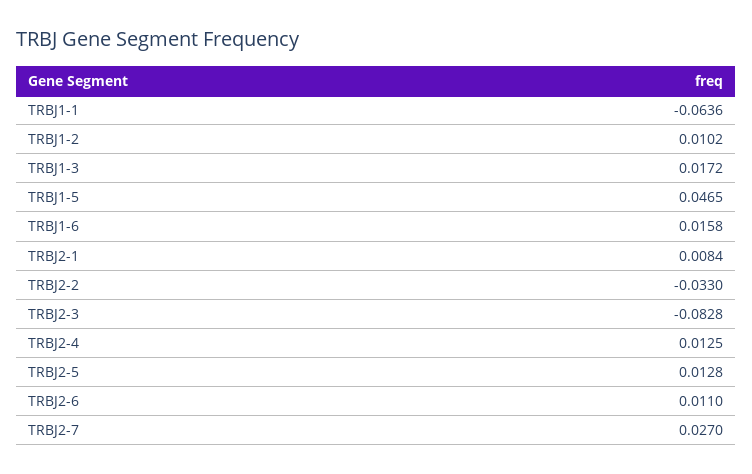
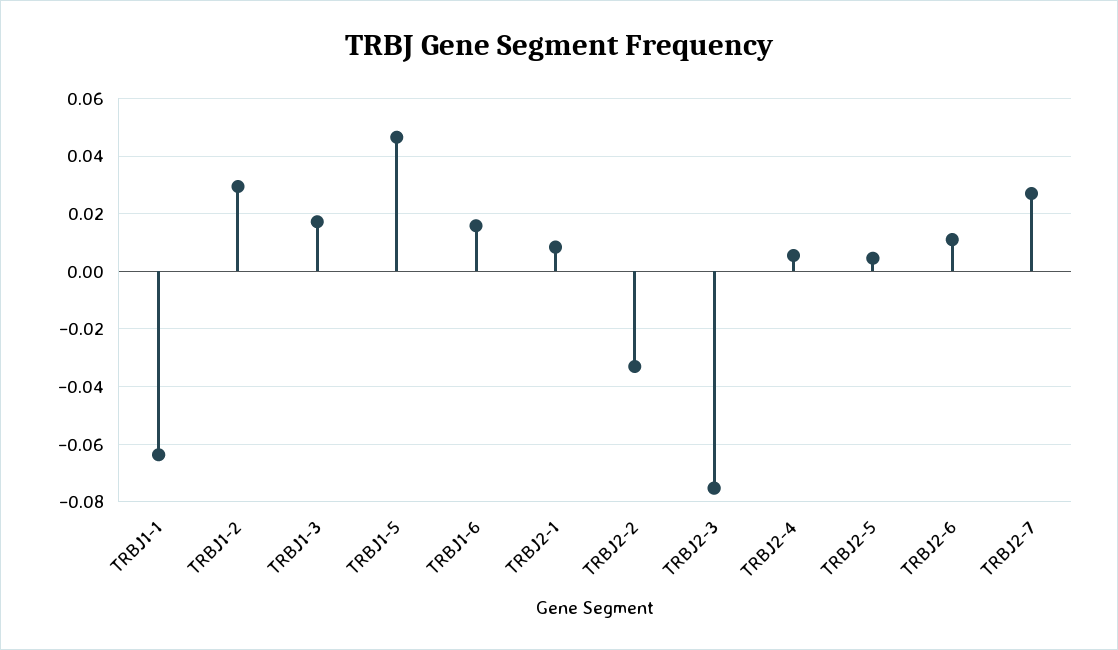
TRBJ1-2: 0.0102 -> 0.03
TRBJ2-3: -0.0828 -> -0.075
TRBJ2-4: 0.0125 -> 0.005
TRBJ2-5: 0.0128 -> 0.005

